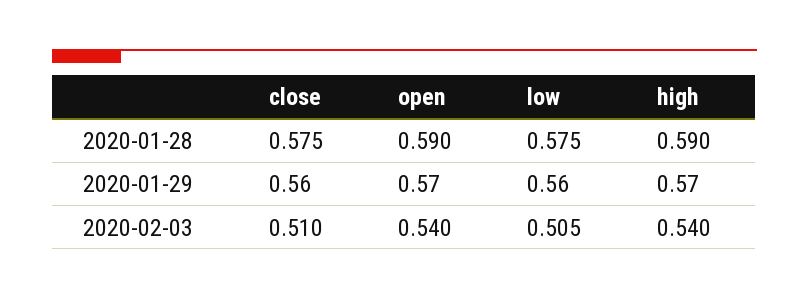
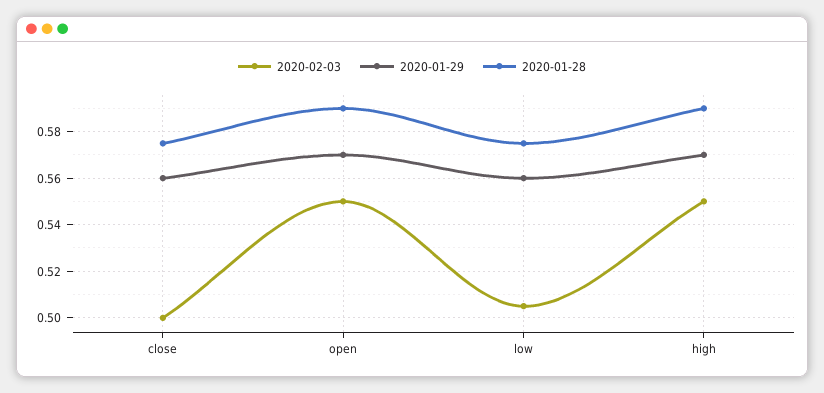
2020-02-03, close: 0.51 -> 0.5
2020-02-03, open: 0.54 -> 0.55
2020-02-03, high: 0.54 -> 0.55

